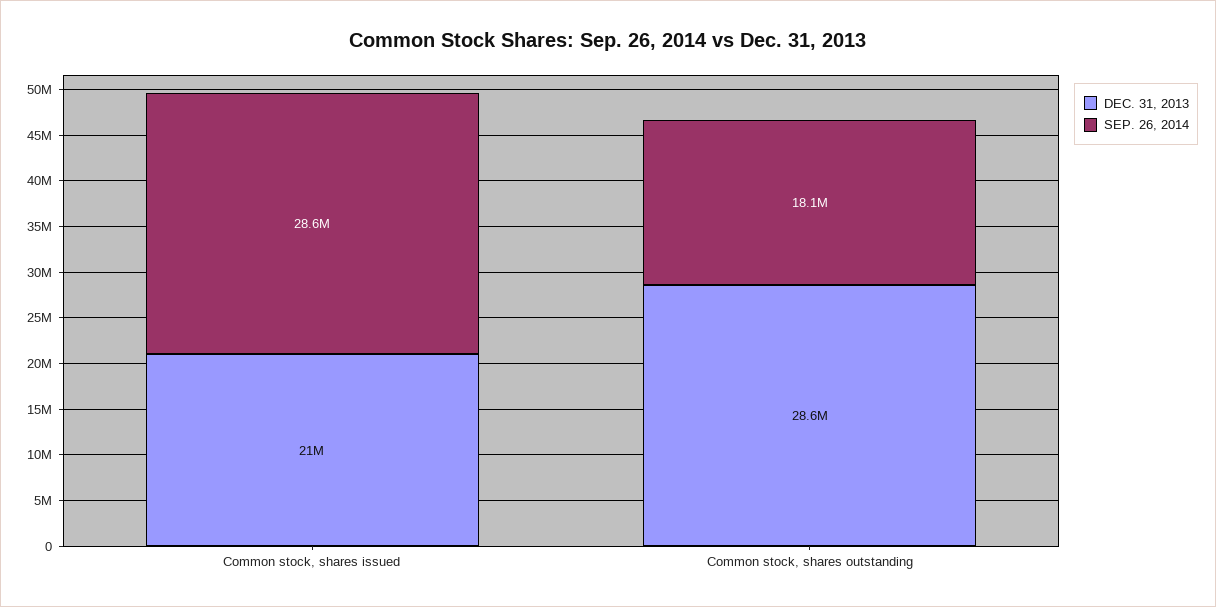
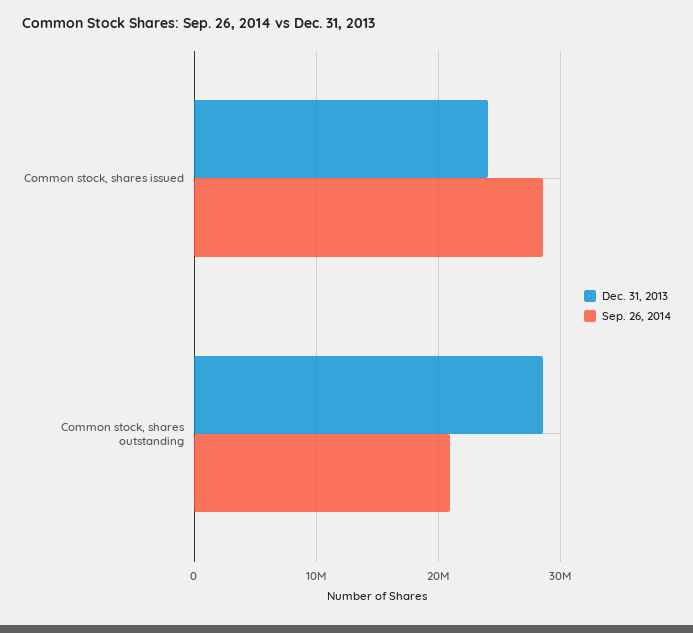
DEC. 31, 2013, Common stock, shares issued: 21000000 -> 24000000
SEP. 26, 2014, Common stock, shares outstanding: 18100000 -> 21000000

